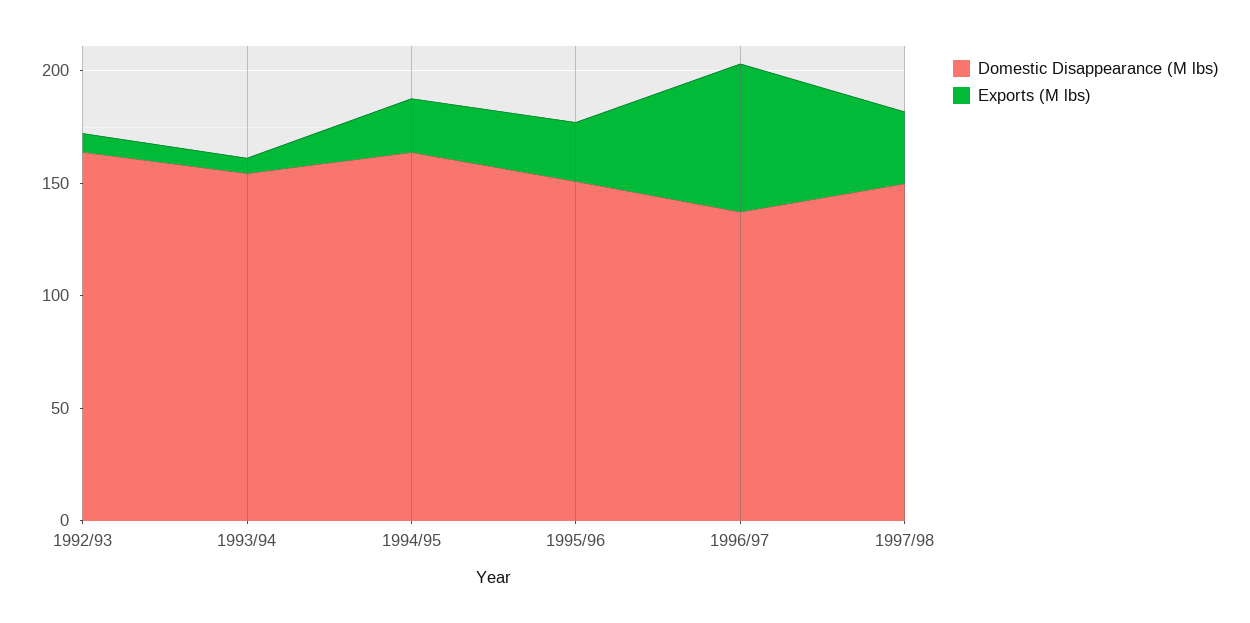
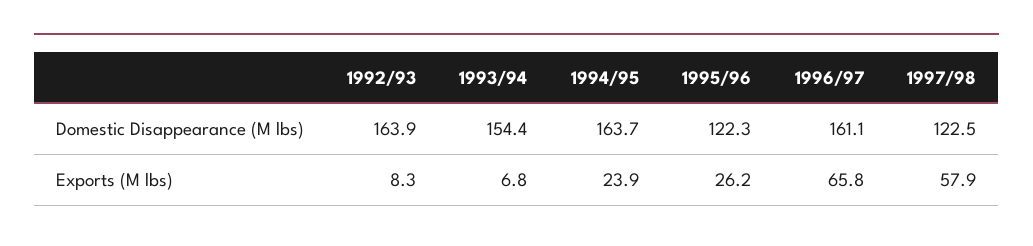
Domestic Disappearance (M lbs), 1995/96: 150 -> 122.3
Domestic Disappearance (M lbs), 1996/97: 140 -> 161.1
Domestic Disappearance (M lbs), 1997/98: 150 -> 122.5
Exports (M lbs), 1997/98: 30 -> 57.9

